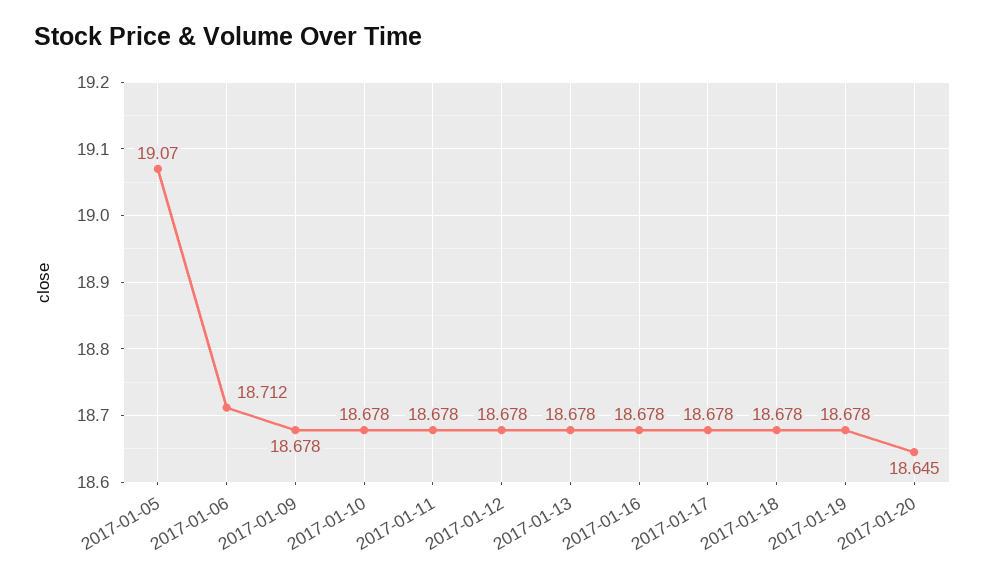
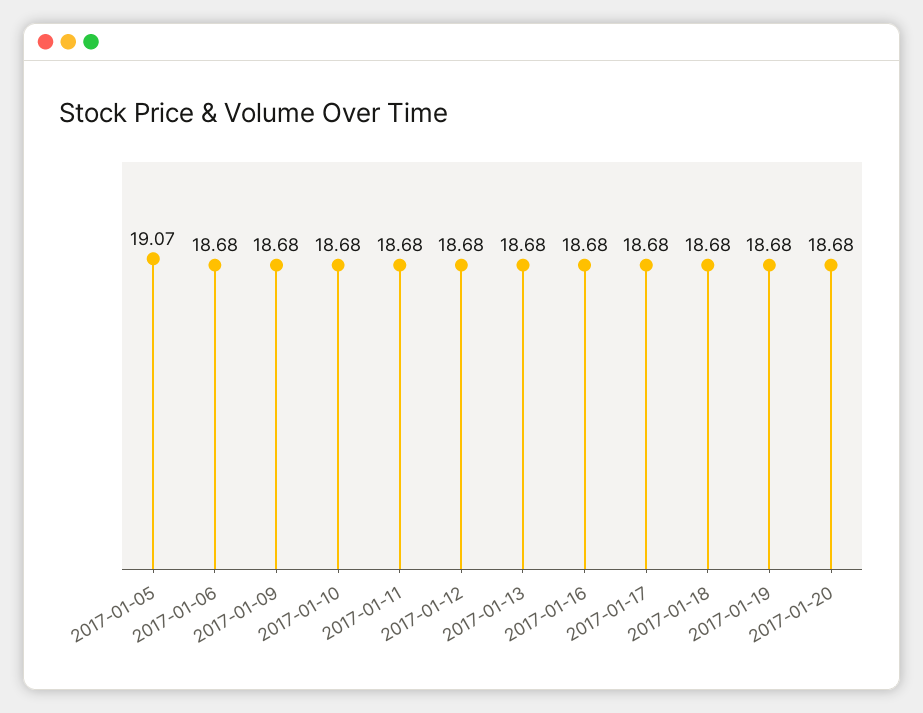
2017-01-06: 18.712 -> 18.68
2017-01-20: 18.645 -> 18.68

